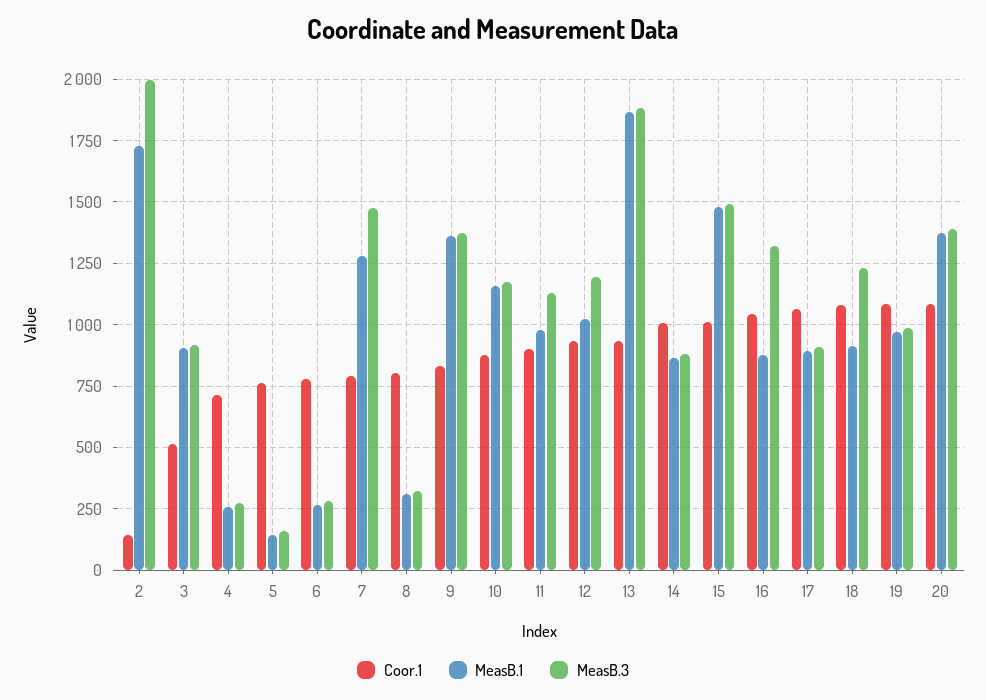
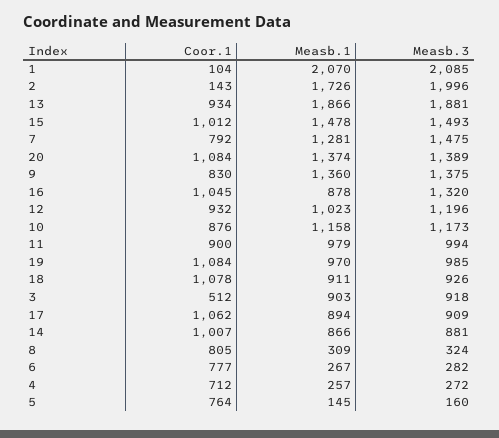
MeasB.3, 11: 1125 -> 994
MeasB.3, 18: 1225 -> 926
Coor.1, 1: none -> 104
MeasB.1, 1: none -> 2070
MeasB.3, 1: none -> 2085

